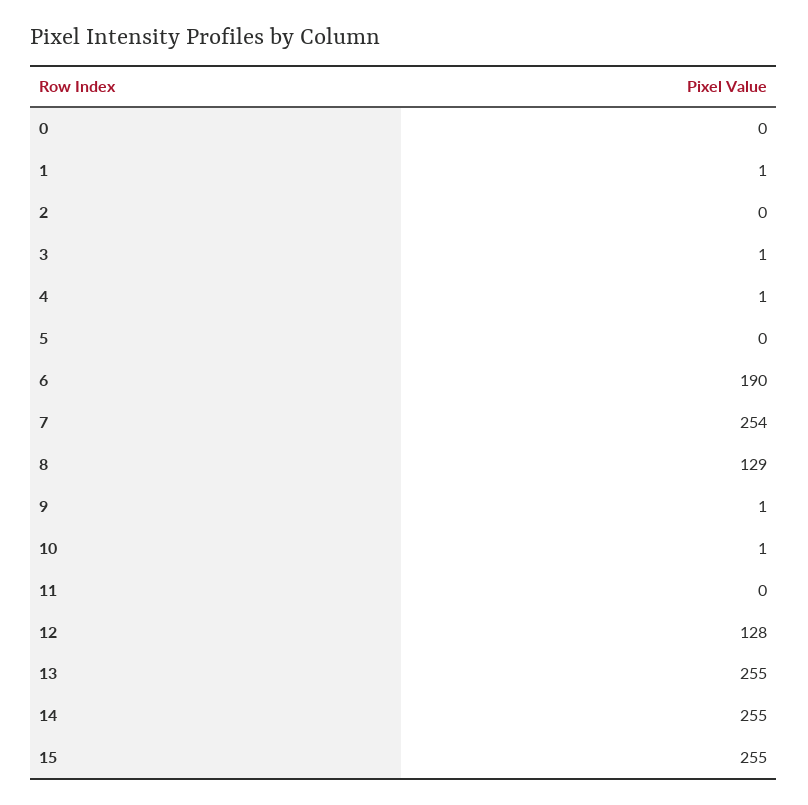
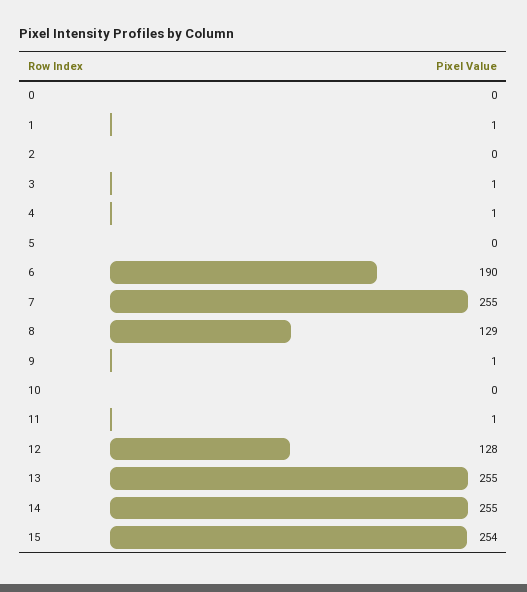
7: 254 -> 255
10: 1 -> 0
11: 0 -> 1
15: 255 -> 254

